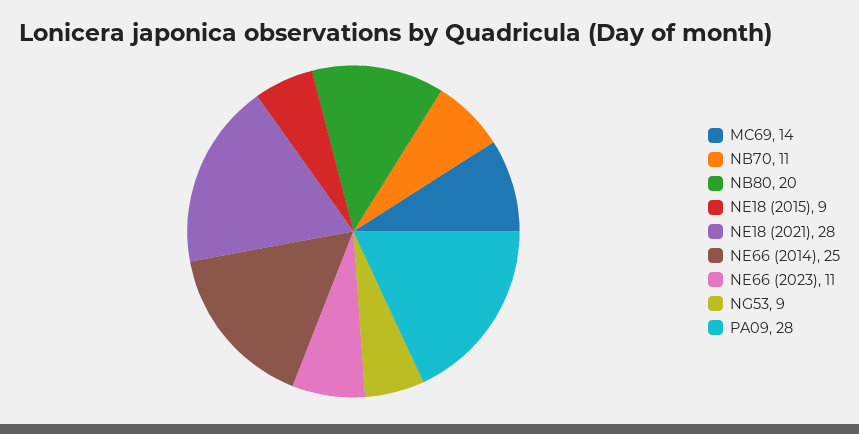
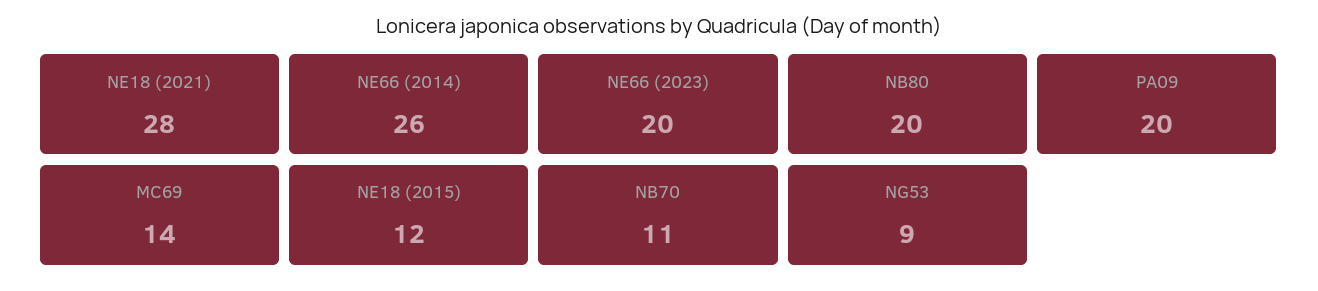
NE18 (2015): 9 -> 12
NE66 (2014): 25 -> 26
NE66 (2023): 11 -> 20
PA09: 28 -> 20

